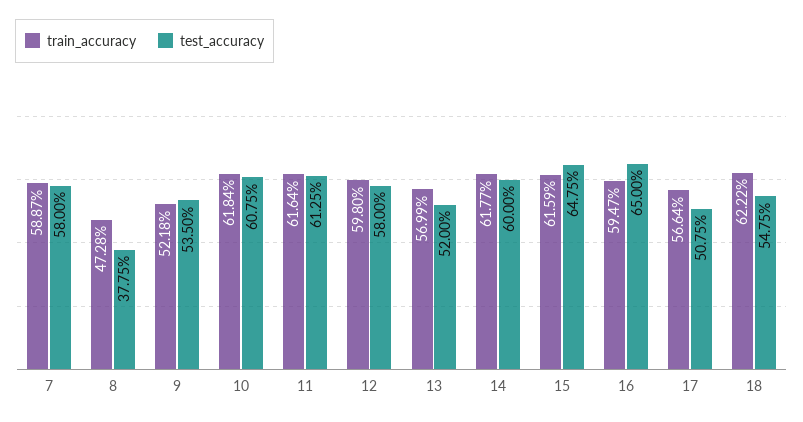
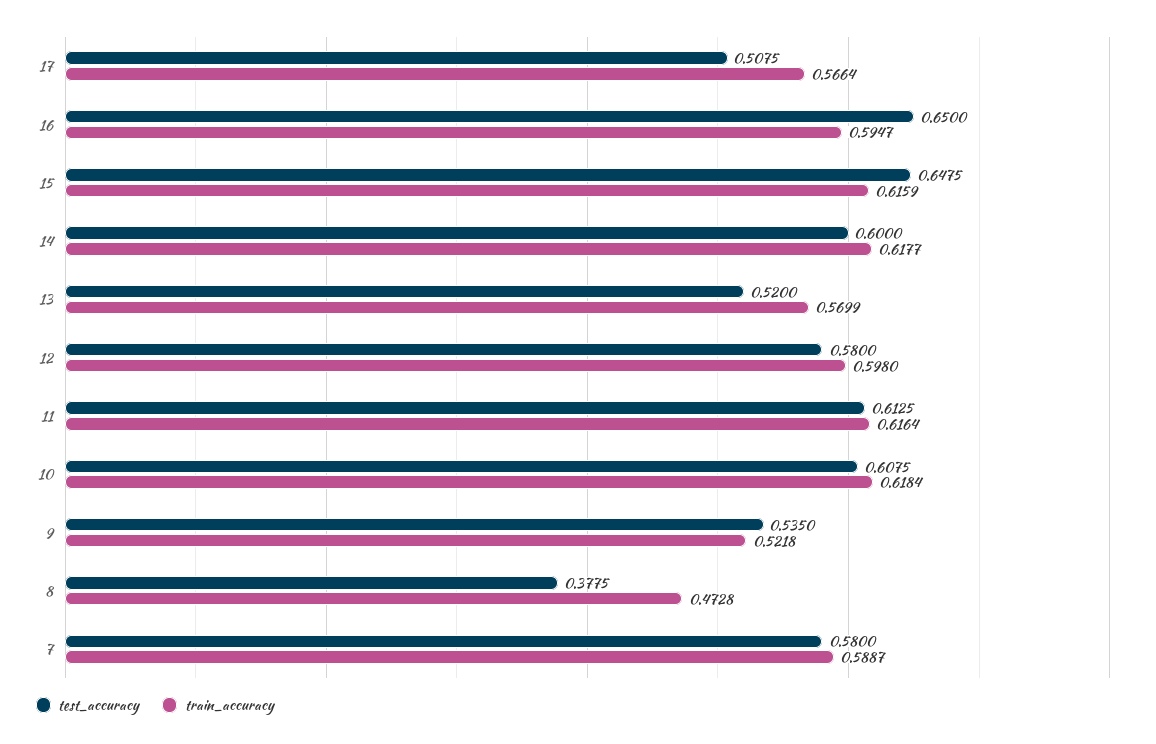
train_accuracy, 18: 0.6222 -> none
test_accuracy, 18: 0.5475 -> none

